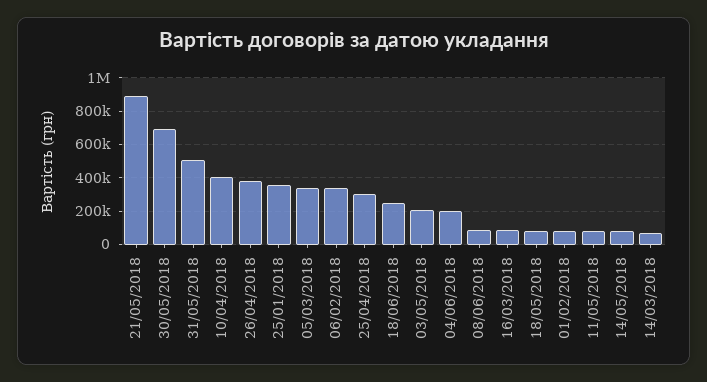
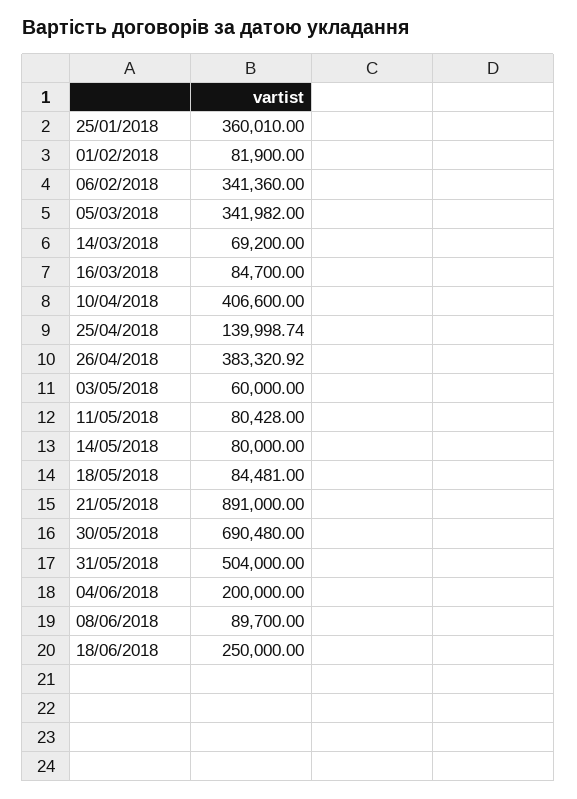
25/04/2018: 300000 -> 139998.74
03/05/2018: 200000 -> 60000

